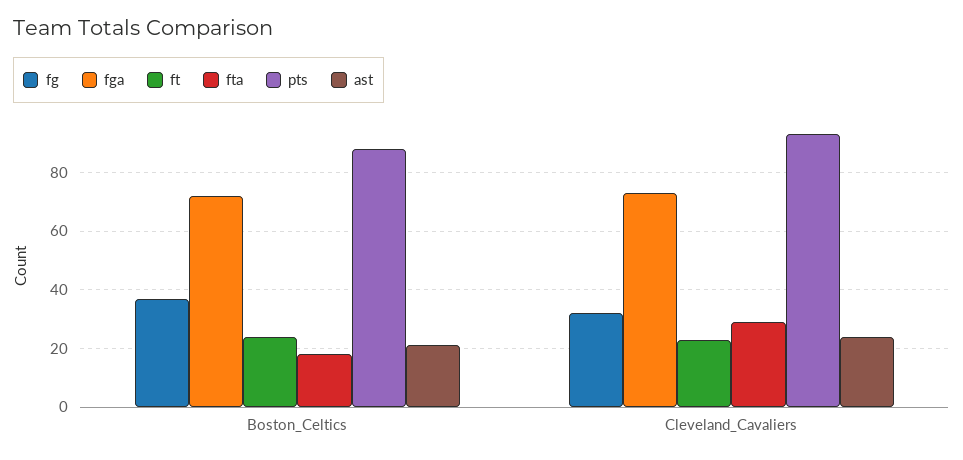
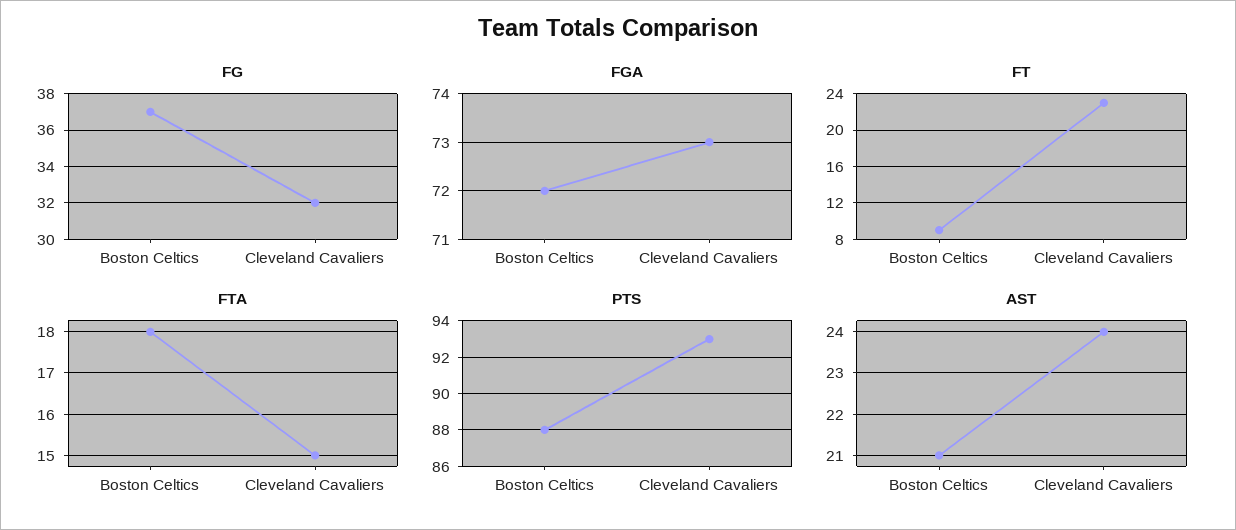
ft, Boston_Celtics: 25 -> 9
fta, Cleveland_Cavaliers: 30 -> 15

